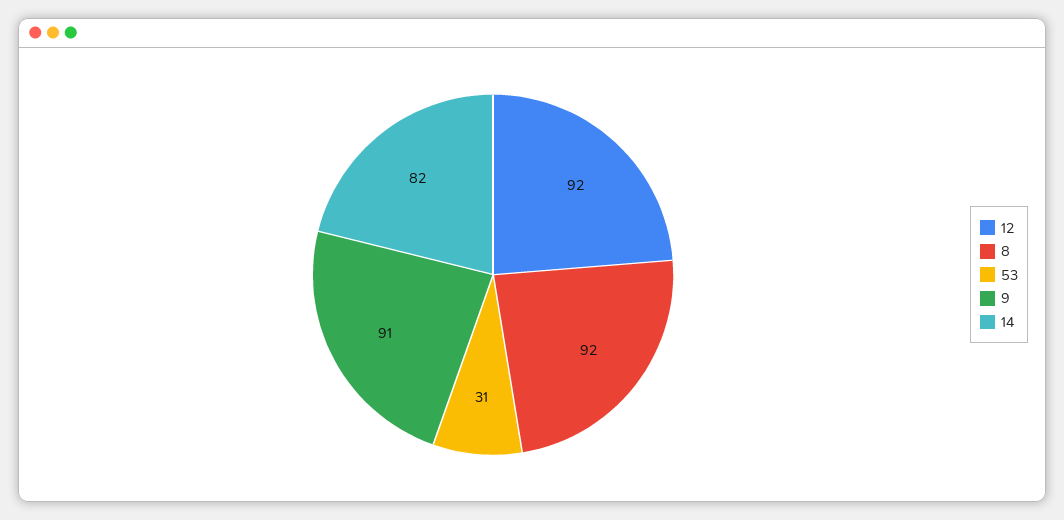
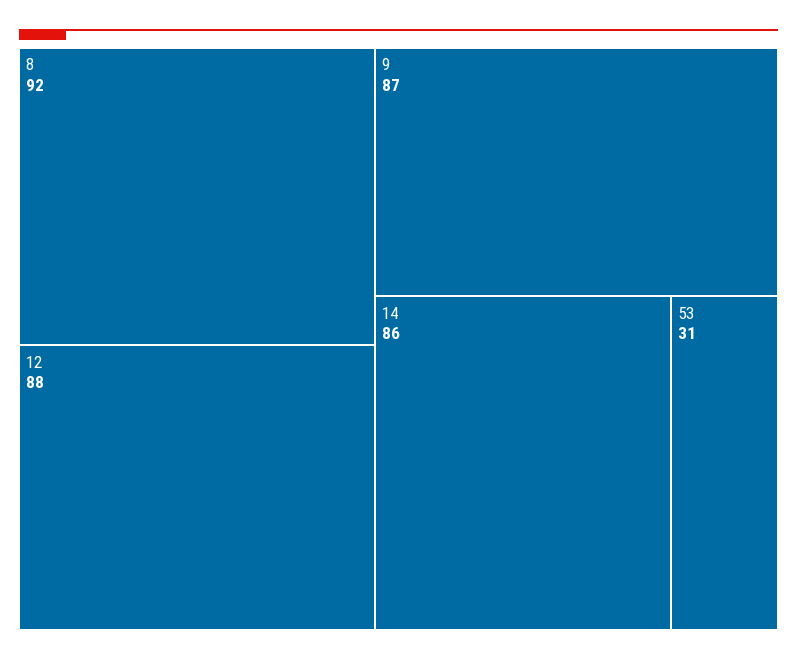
12: 92 -> 88
9: 91 -> 87
14: 82 -> 86

